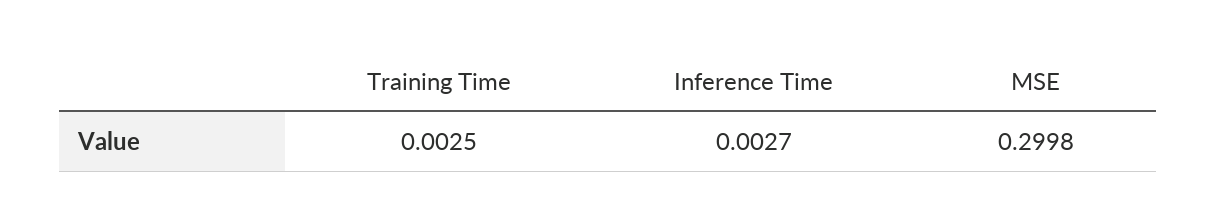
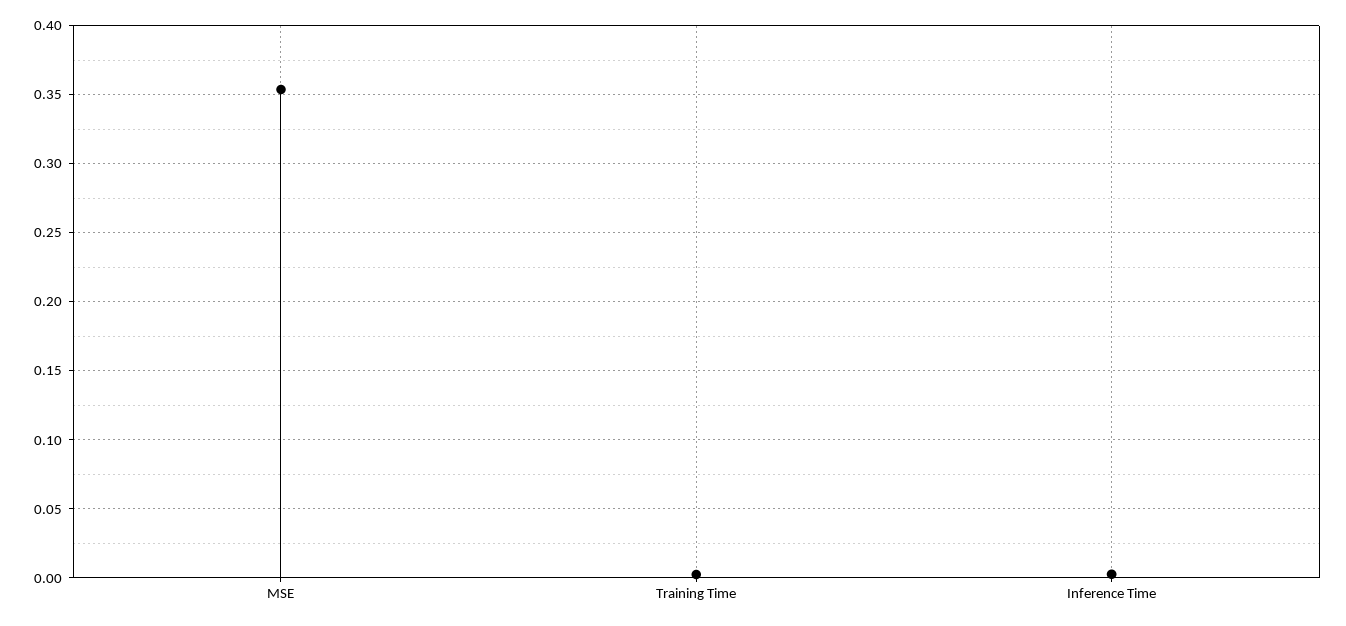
MSE: 0.2998 -> 0.355

